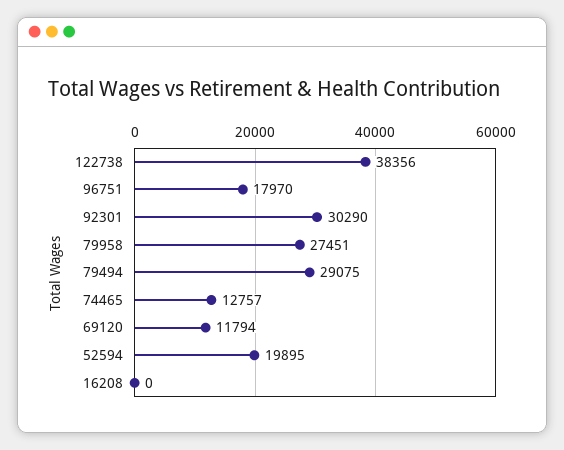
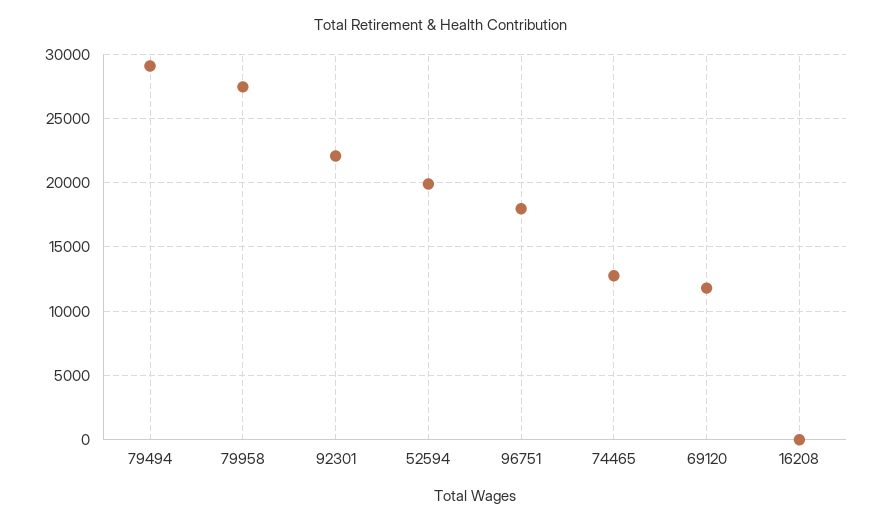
122738: 38356 -> none
92301: 30290 -> 22000

